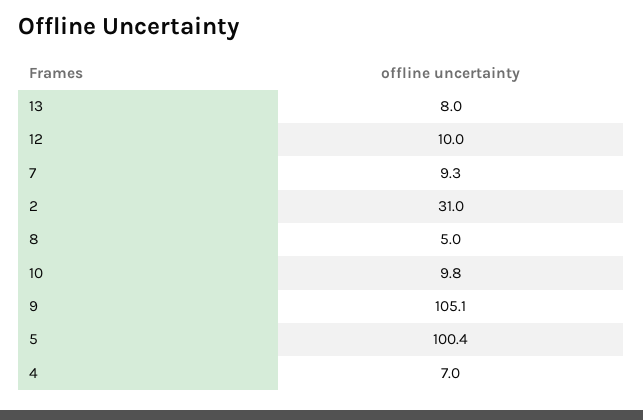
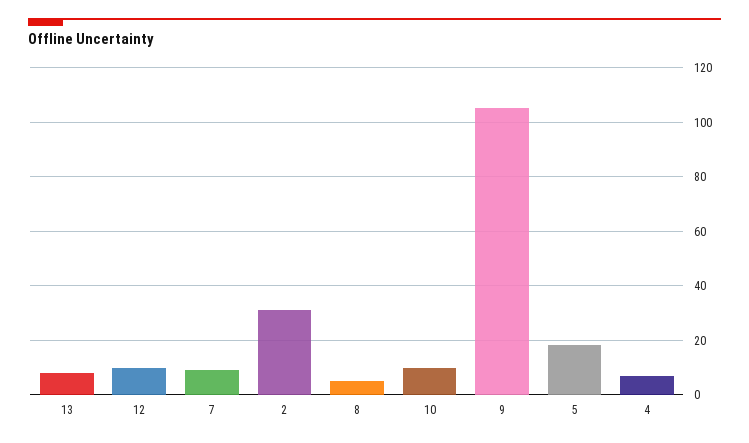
5: 100.4 -> 17.5

